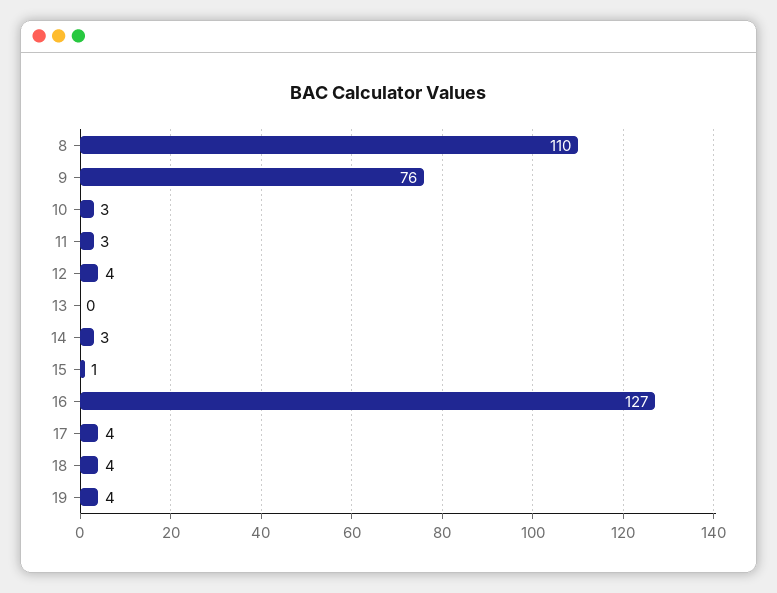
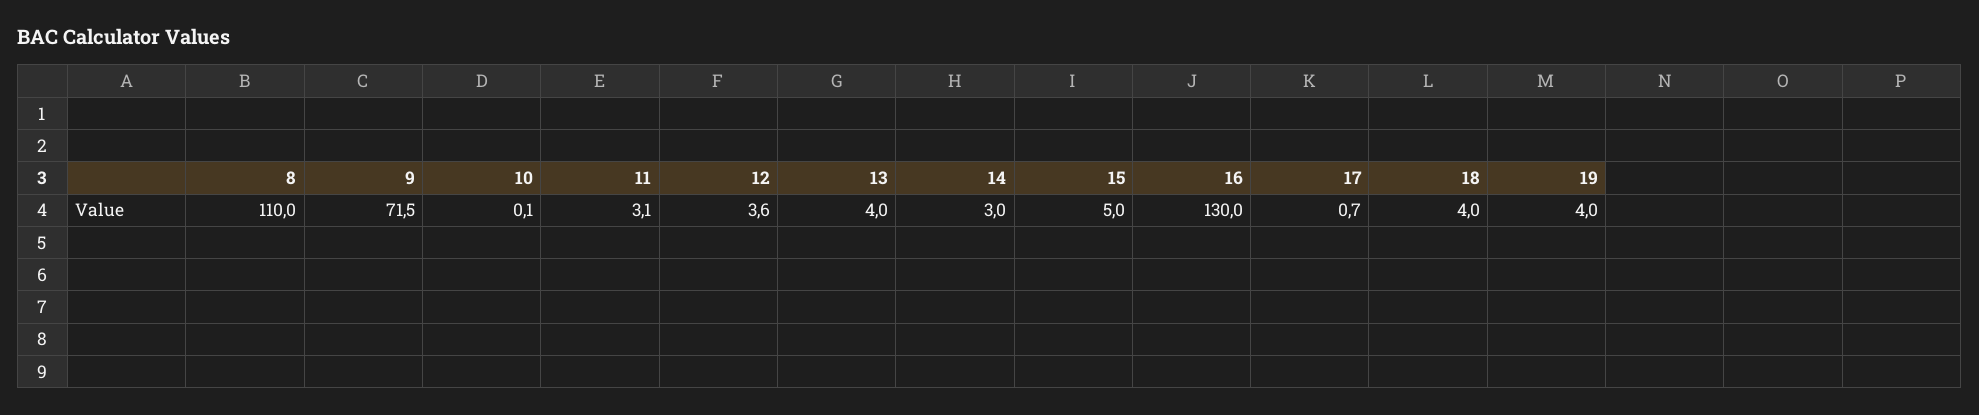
9: 76 -> 71.5
10: 3 -> 0.1
13: 0 -> 4
15: 1 -> 5
16: 127 -> 130
17: 4 -> 0.7

